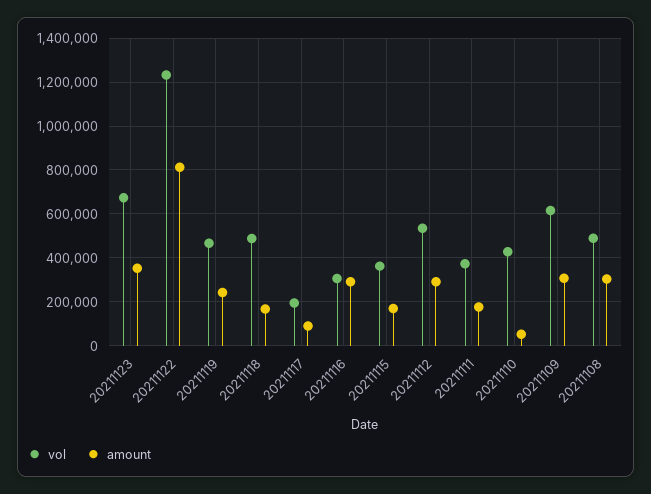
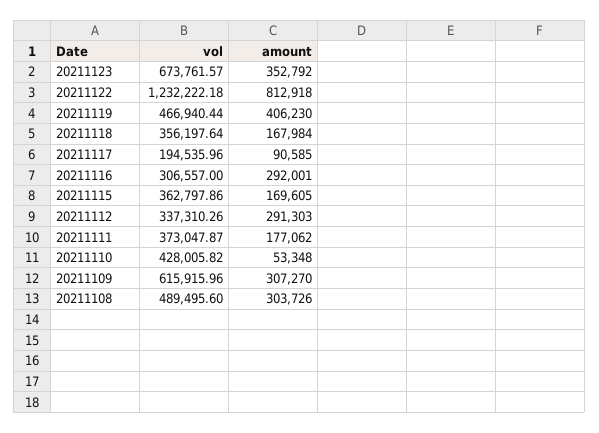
amount, 20211119: 250000 -> 406230
vol, 20211118: 500000 -> 356197.64
vol, 20211112: 550000 -> 337310.26

